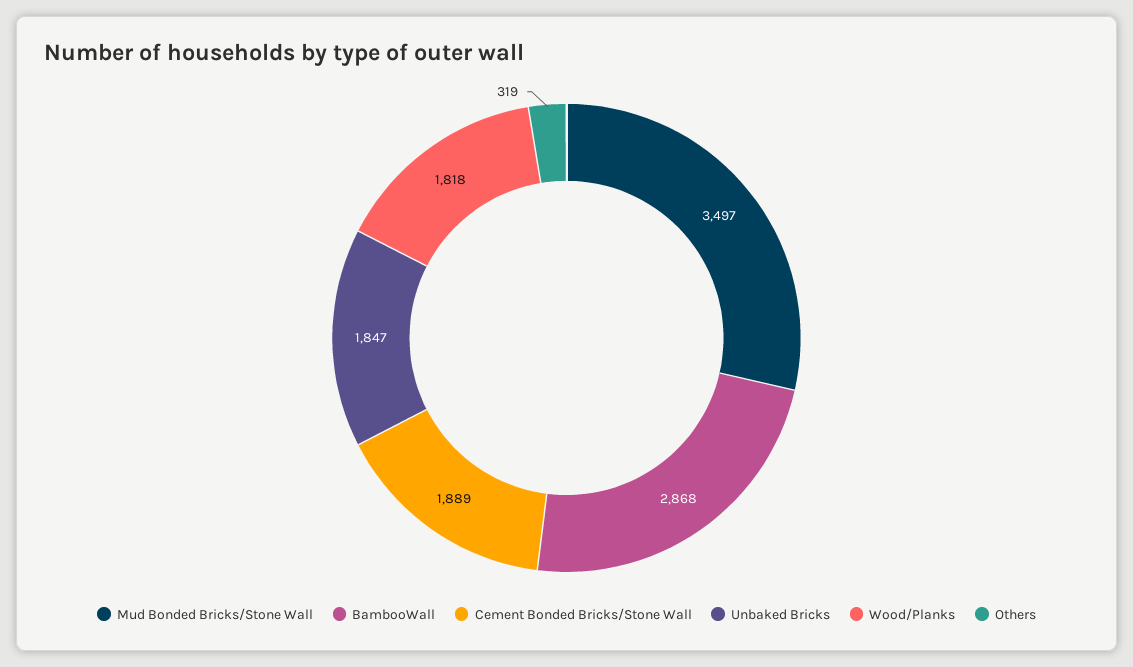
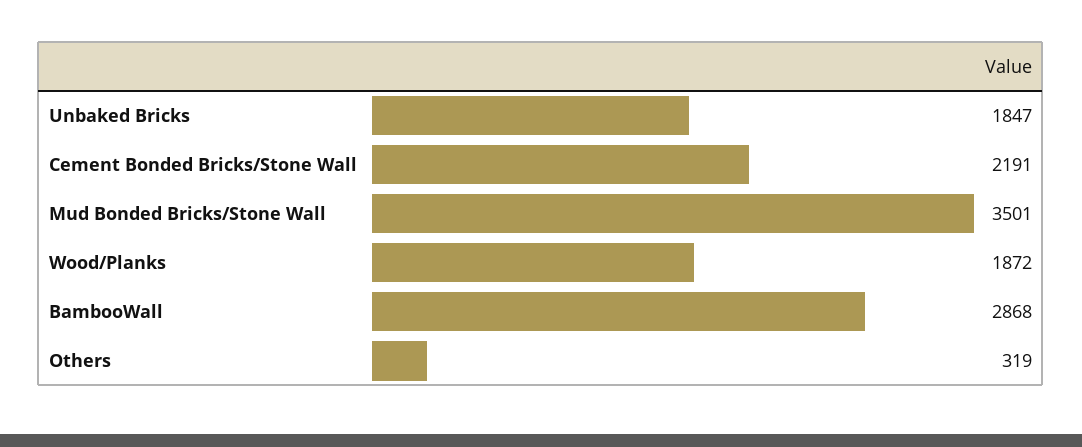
Mud Bonded Bricks/Stone Wall: 3497 -> 3501
Cement Bonded Bricks/Stone Wall: 1889 -> 2191
Wood/Planks: 1818 -> 1872

